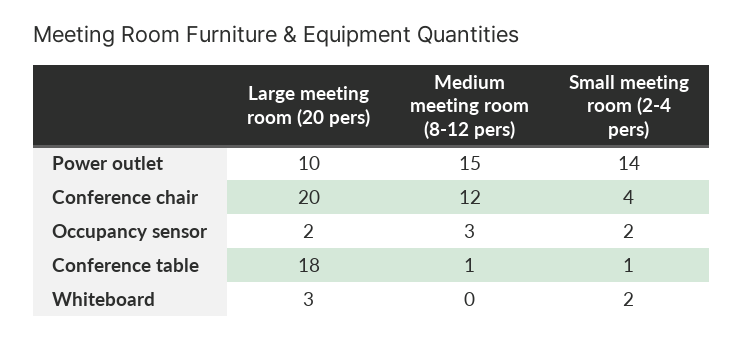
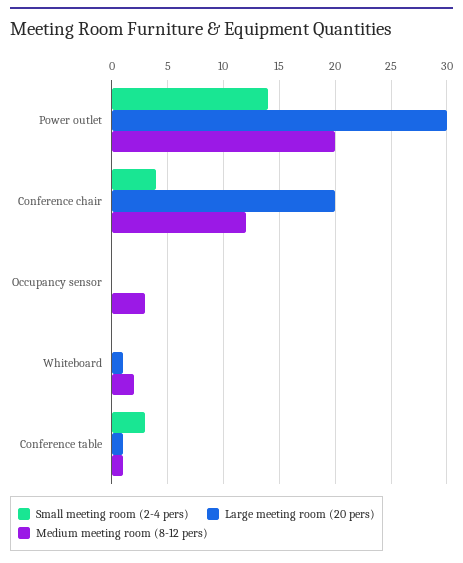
Large meeting room (20 pers), Power outlet: 10 -> 30
Medium meeting room (8-12 pers), Power outlet: 15 -> 20
Large meeting room (20 pers), Occupancy sensor: 2 -> 0
Small meeting room (2-4 pers), Occupancy sensor: 2 -> 0
Large meeting room (20 pers), Conference table: 18 -> 1
Small meeting room (2-4 pers), Conference table: 1 -> 3
Large meeting room (20 pers), Whiteboard: 3 -> 1
Medium meeting room (8-12 pers), Whiteboard: 0 -> 2
Small meeting room (2-4 pers), Whiteboard: 2 -> 0

